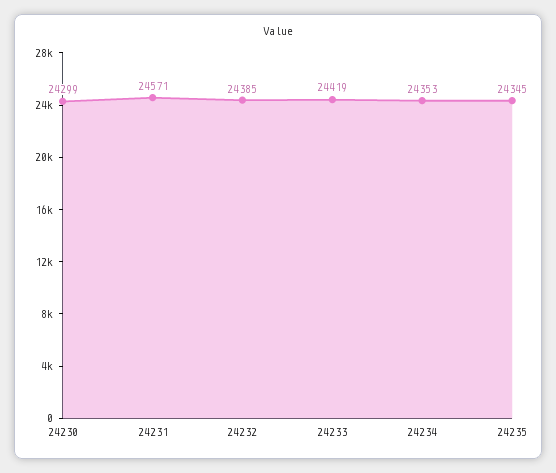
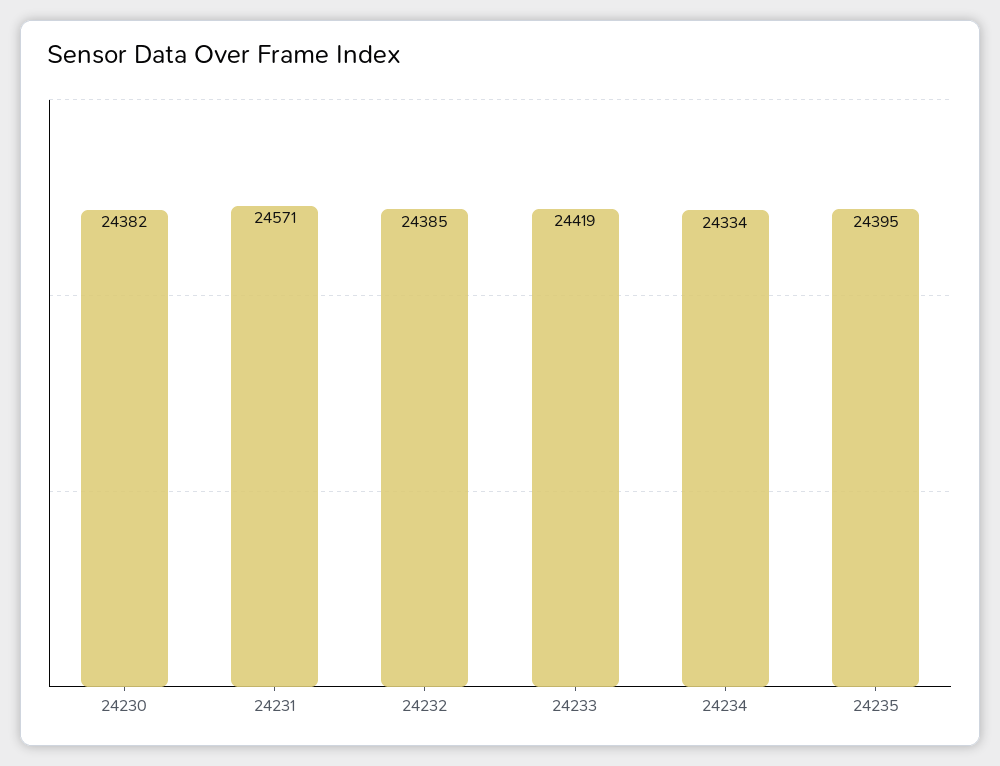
24230: 24299 -> 24382
24234: 24353 -> 24334
24235: 24345 -> 24395

